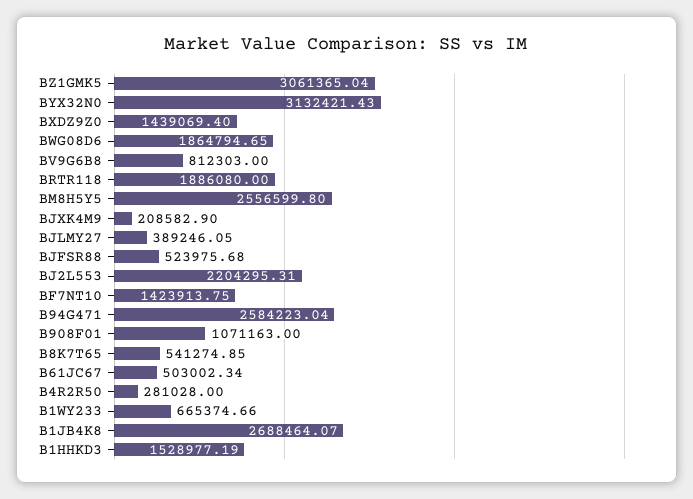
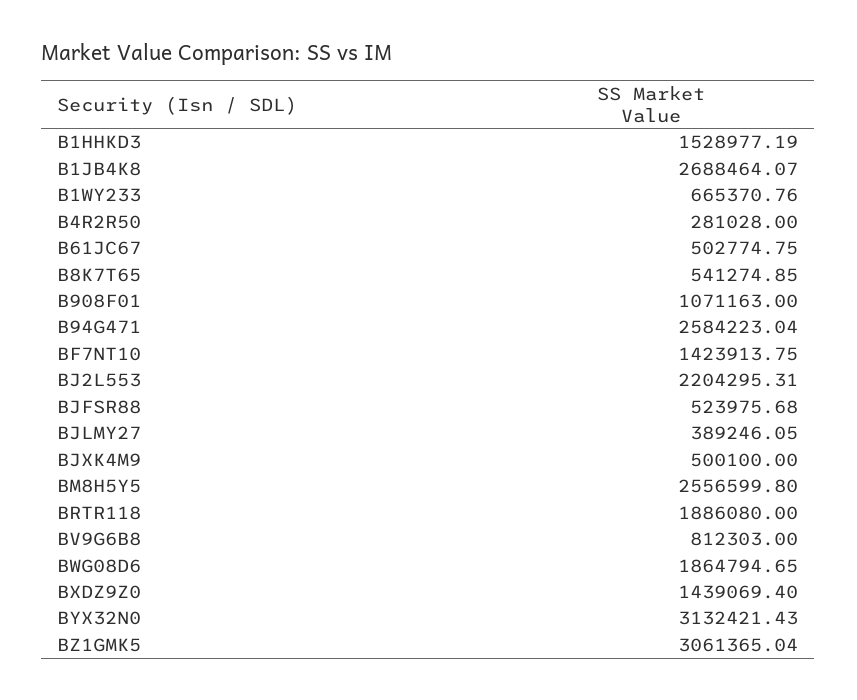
BJXK4M9: 208582.9 -> 500100
B61JC67: 503002.34 -> 502774.75
B1WY233: 665374.66 -> 665370.76

